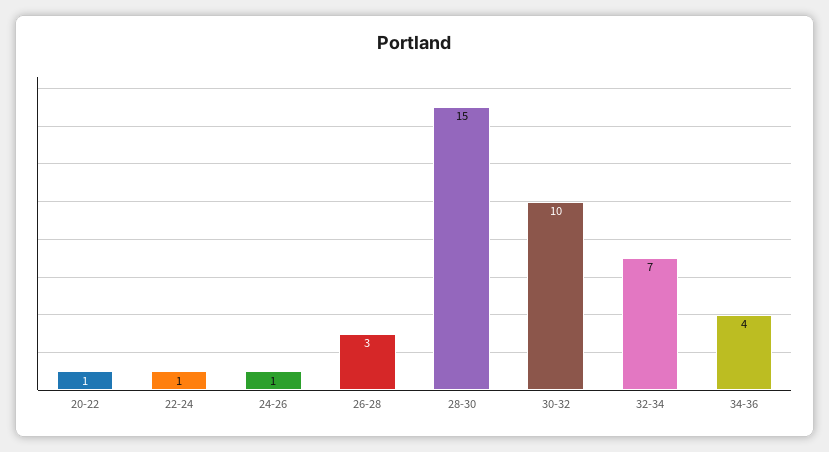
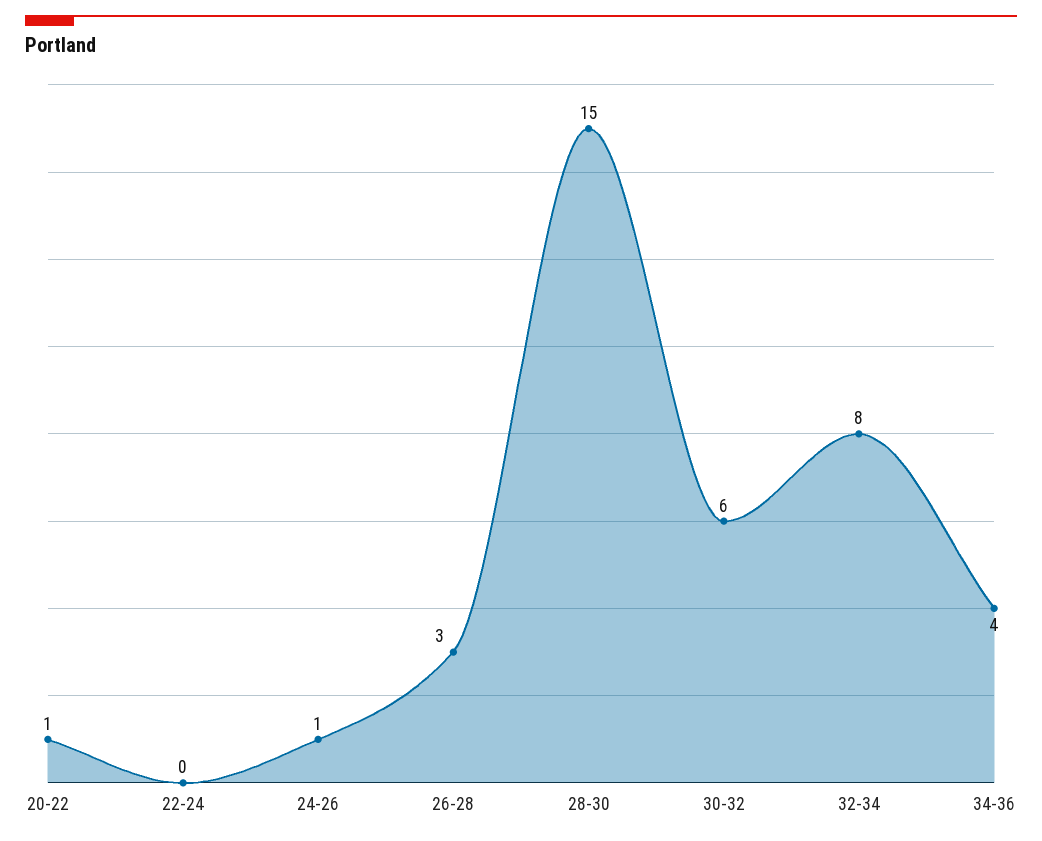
22-24: 1 -> 0
30-32: 10 -> 6
32-34: 7 -> 8

